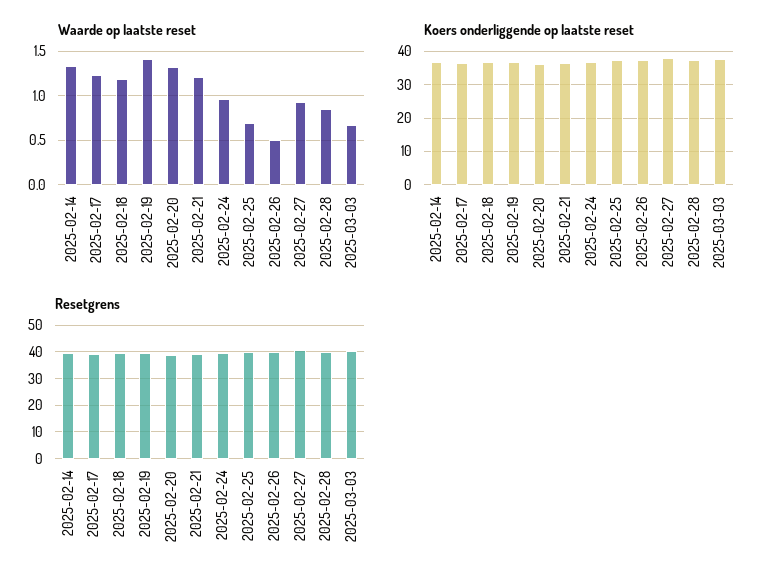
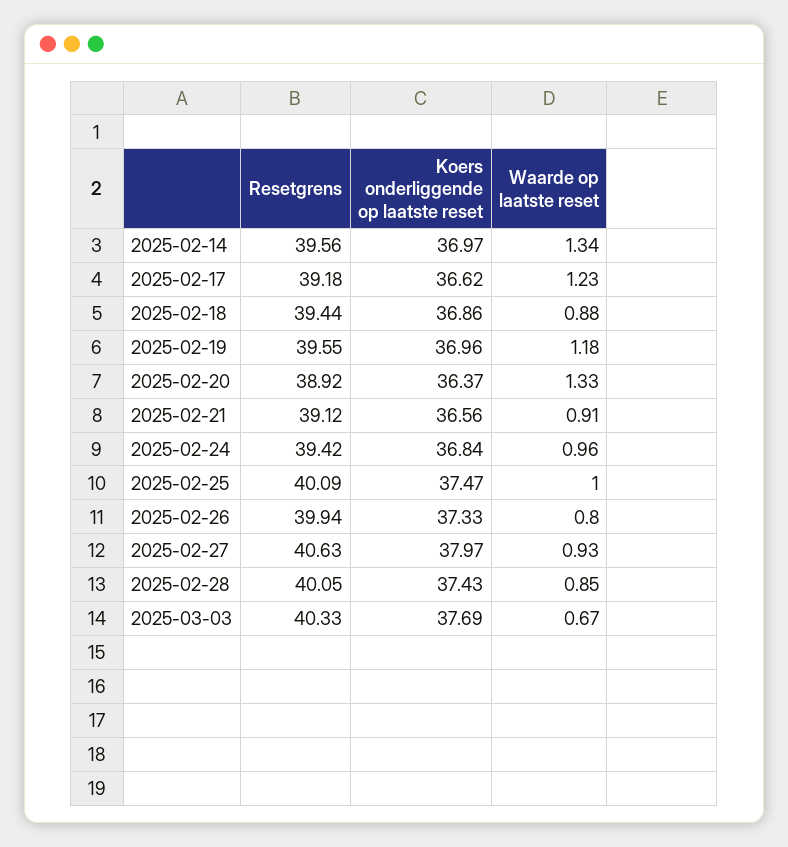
Waarde op laatste reset, 2025-02-18: 1.2 -> 0.88
Waarde op laatste reset, 2025-02-19: 1.4 -> 1.18
Waarde op laatste reset, 2025-02-21: 1.2 -> 0.91
Waarde op laatste reset, 2025-02-25: 0.7 -> 1
Waarde op laatste reset, 2025-02-26: 0.5 -> 0.8

